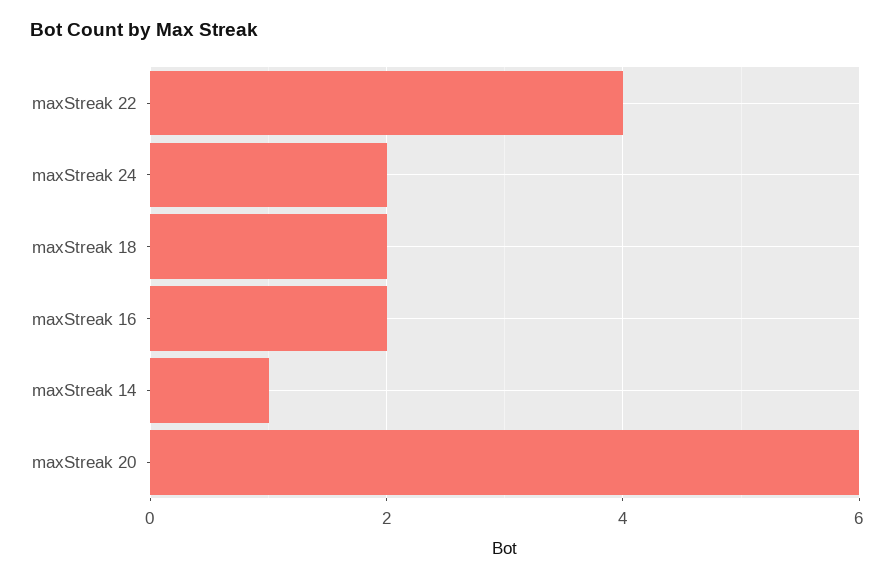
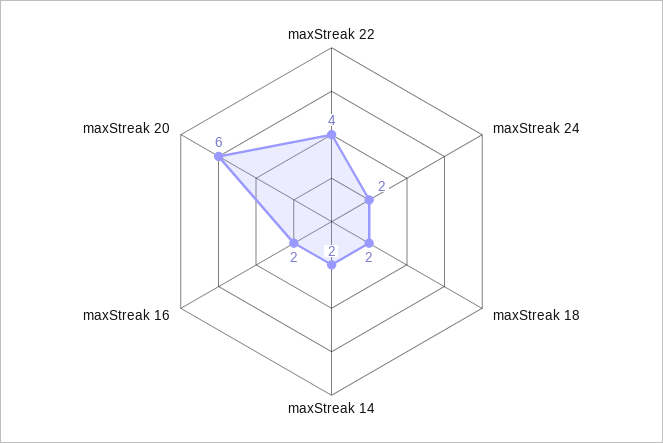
maxStreak 14: 1 -> 2

